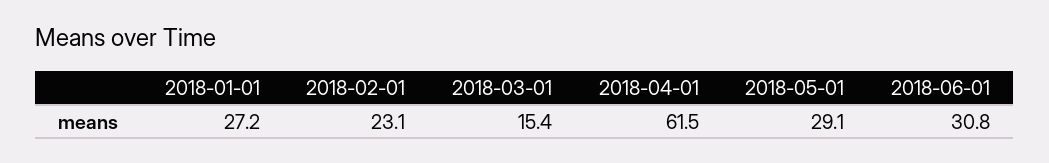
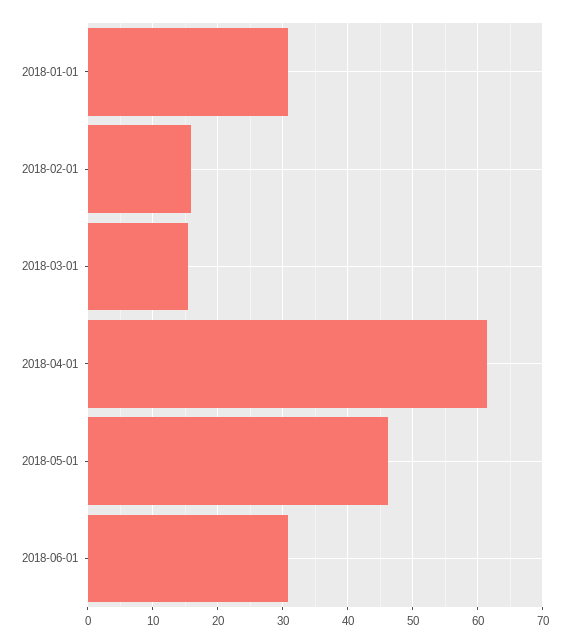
2018-01-01: 27.2 -> 31
2018-02-01: 23.1 -> 16
2018-05-01: 29.1 -> 46

